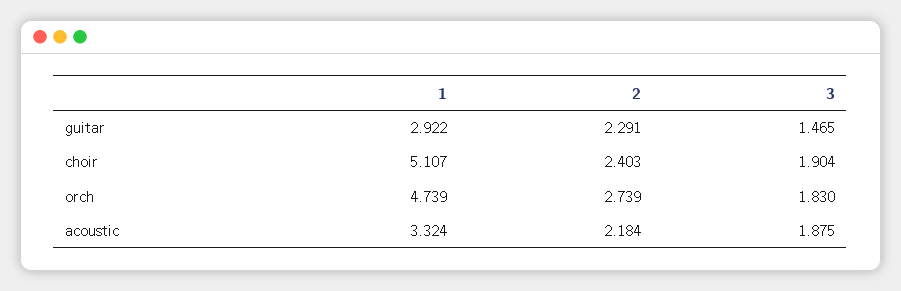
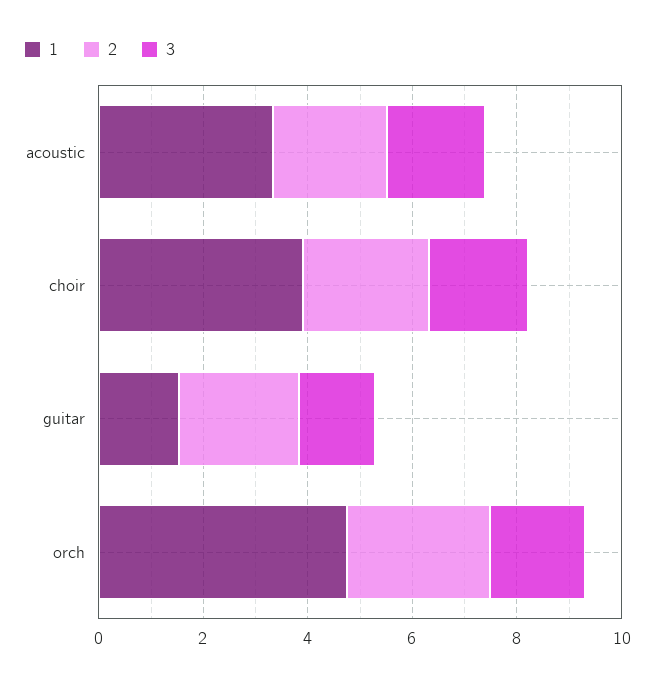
1, guitar: 2.922 -> 1.5
1, choir: 5.107 -> 4

